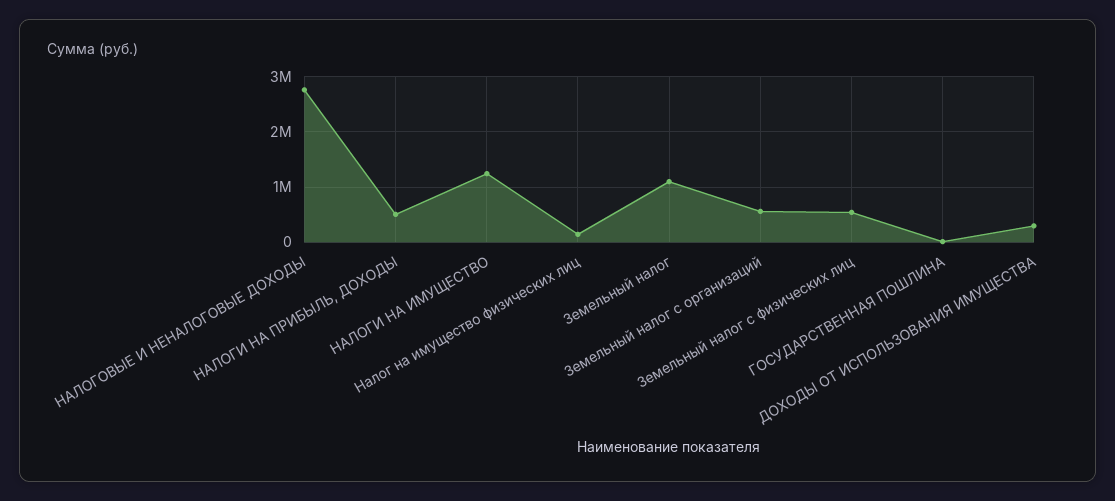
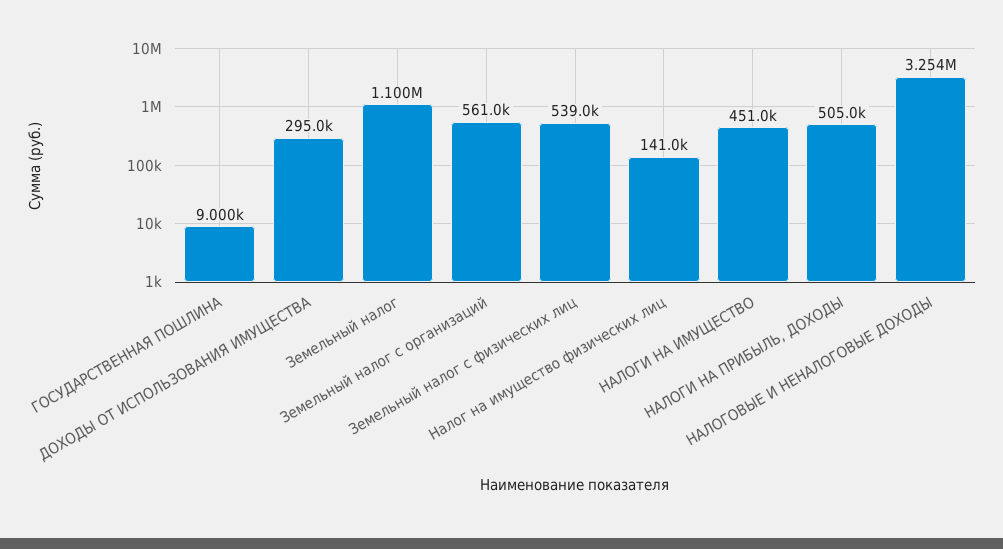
НАЛОГОВЫЕ И НЕНАЛОГОВЫЕ ДОХОДЫ: 2800000 -> 3254000
НАЛОГИ НА ИМУЩЕСТВО: 1200000 -> 451000

